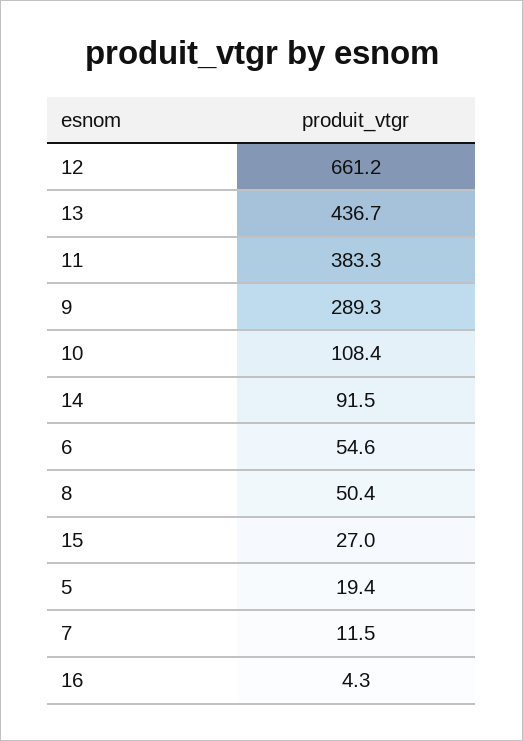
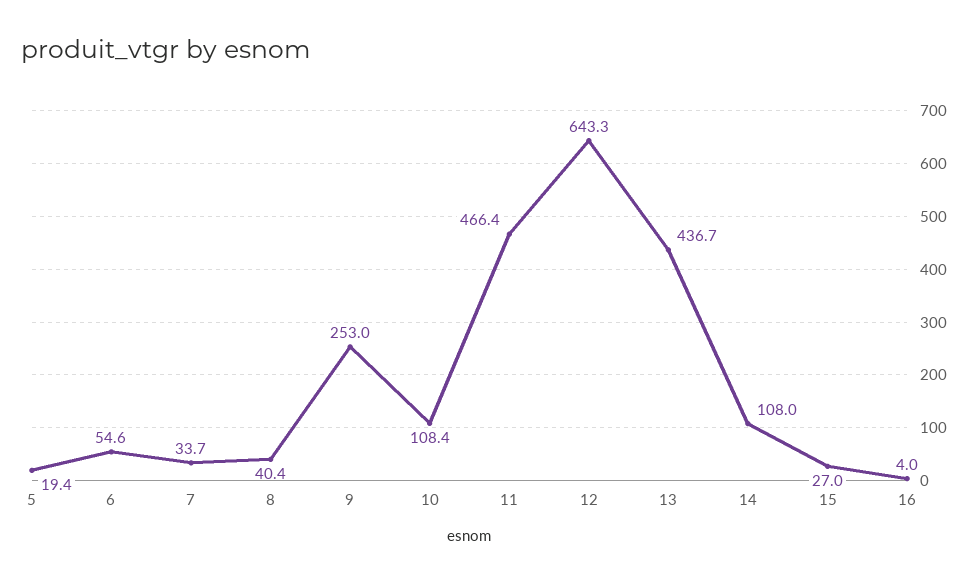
12: 661.2 -> 643.3
11: 383.3 -> 466.4
9: 289.3 -> 253
14: 91.5 -> 108
8: 50.4 -> 40.4
7: 11.5 -> 33.7
16: 4.3 -> 4

